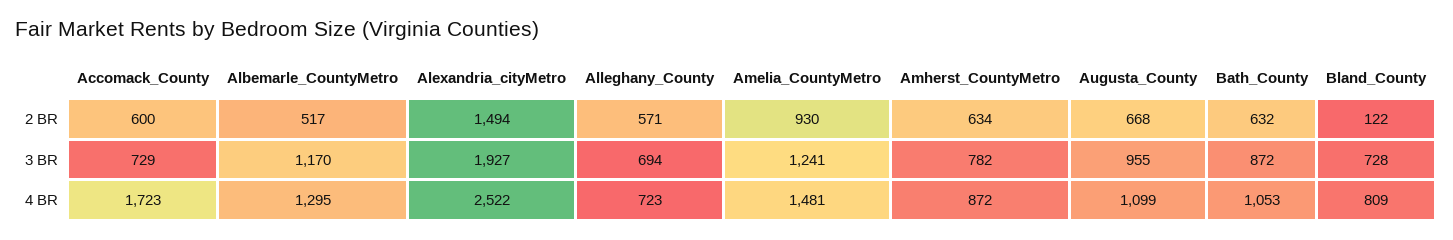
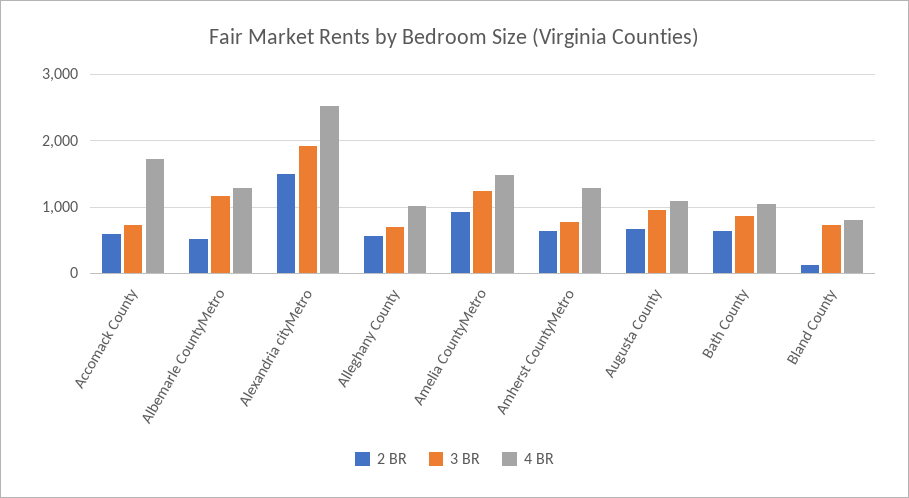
4 BR, Alleghany_County: 723 -> 1000
4 BR, Amherst_CountyMetro: 872 -> 1300

